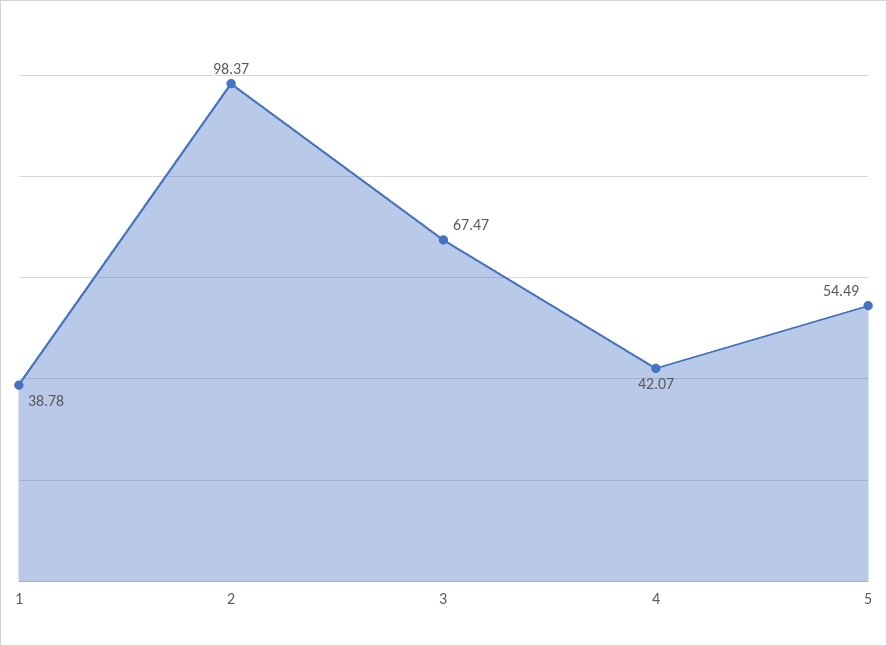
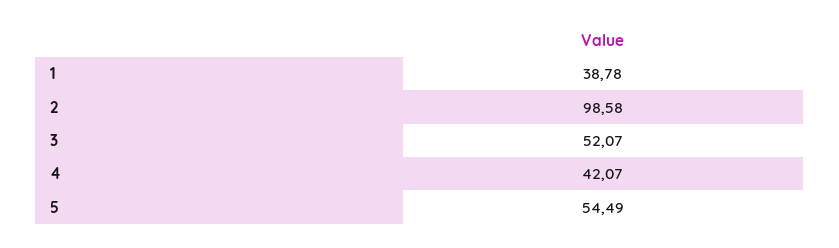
2: 98.37 -> 98.58
3: 67.47 -> 52.07

